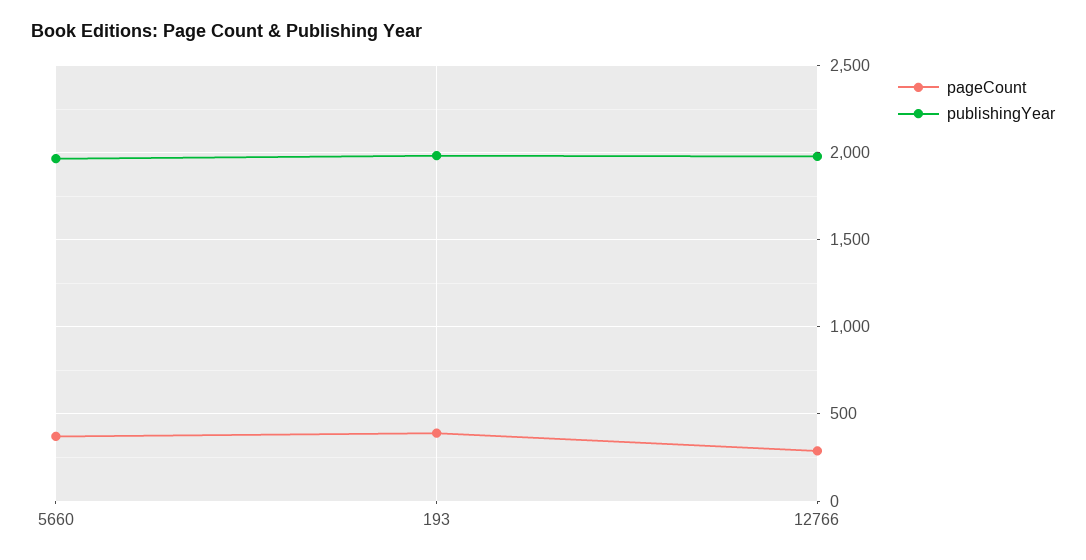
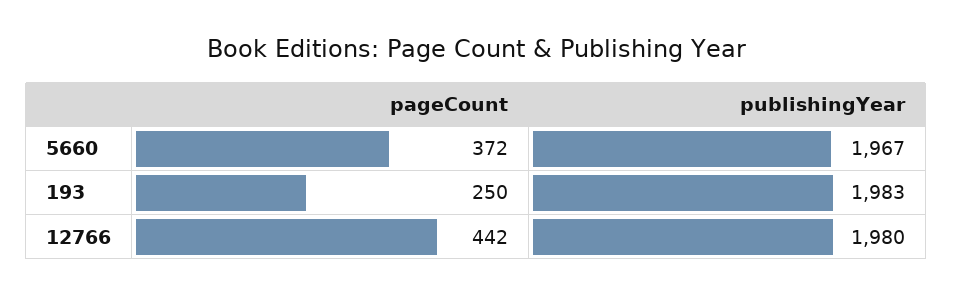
pageCount, 193: 400 -> 250
pageCount, 12766: 300 -> 442

